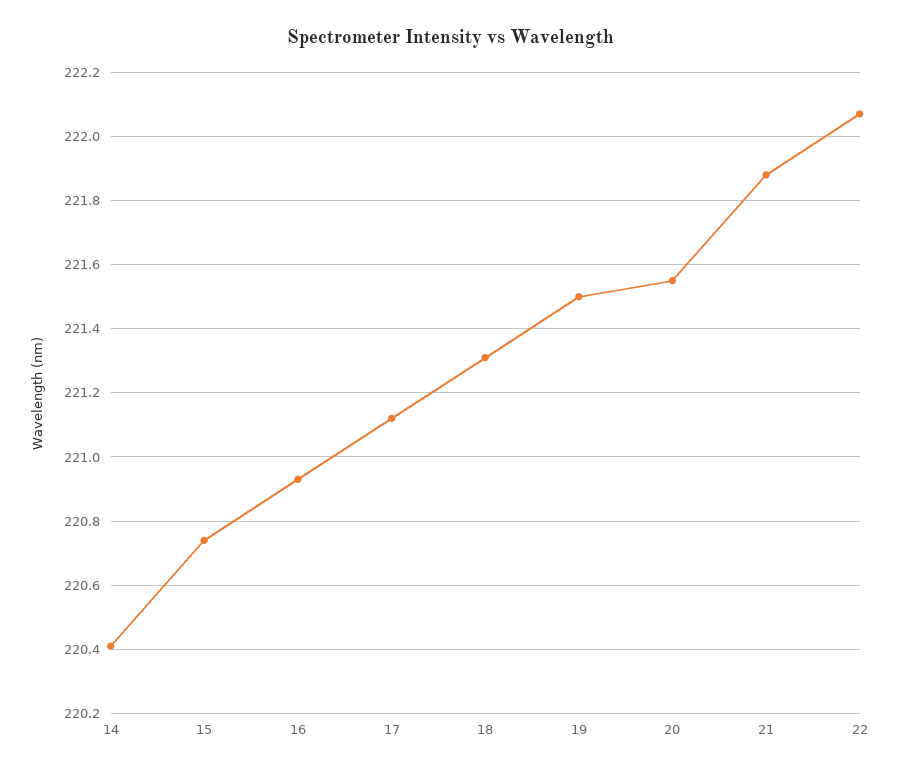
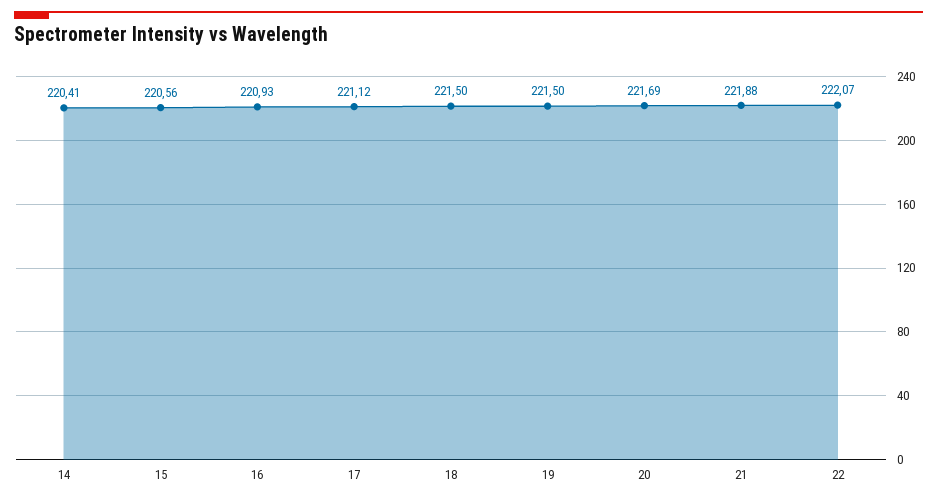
15: 220.75 -> 220.56
18: 221.3 -> 221.5
20: 221.55 -> 221.69

